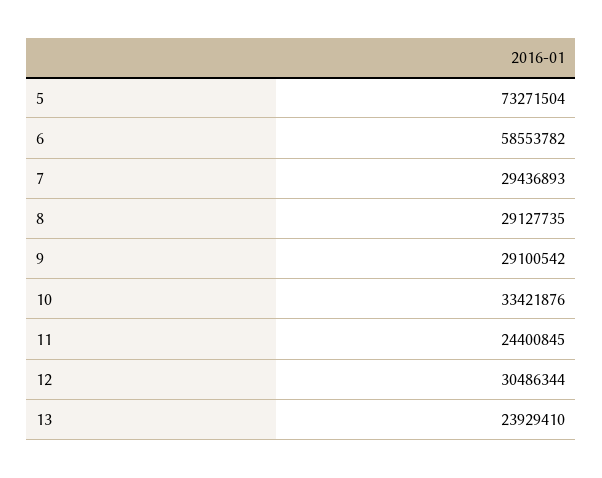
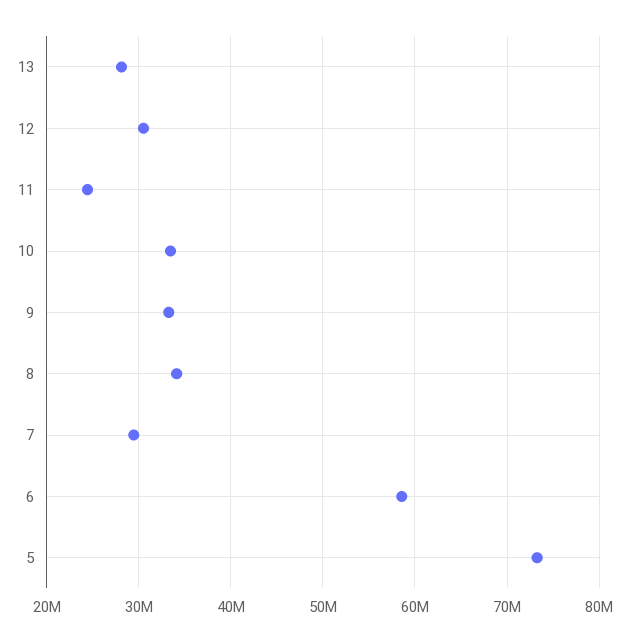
8: 29127735 -> 34000000
9: 29100542 -> 33000000
13: 23929410 -> 28000000

